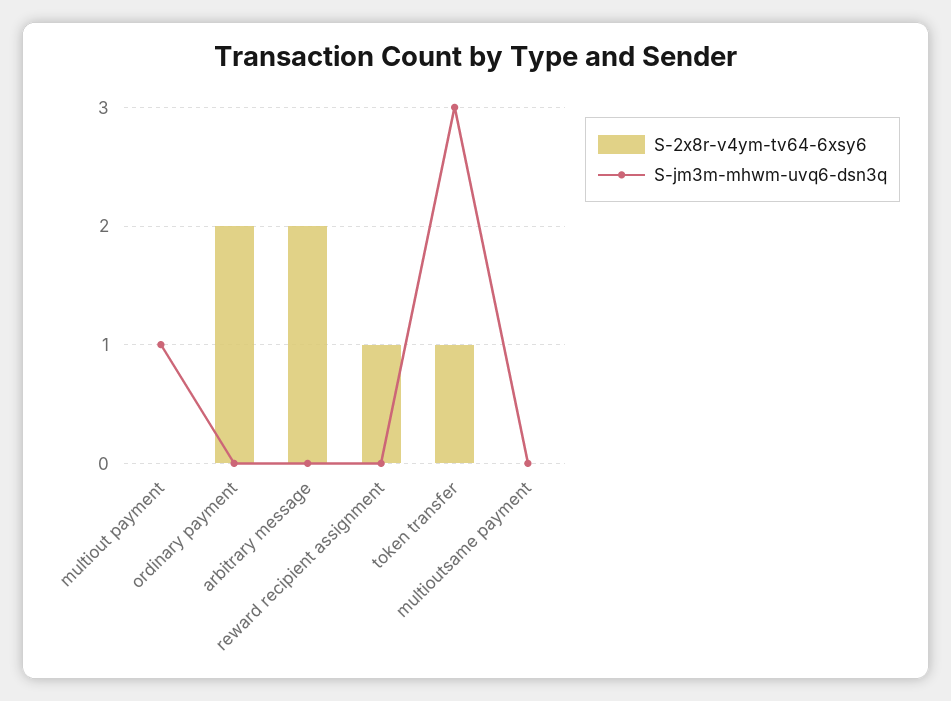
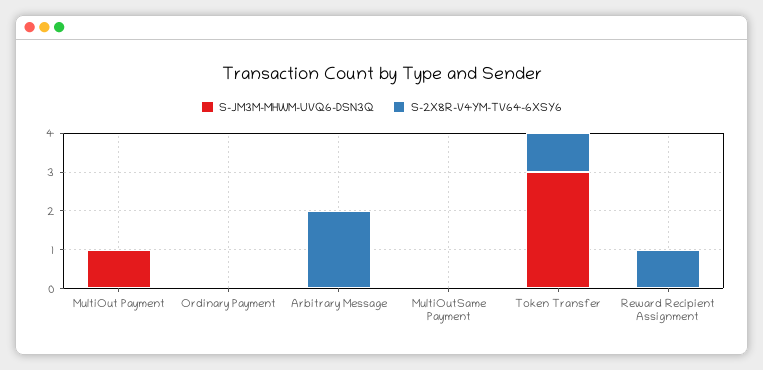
S-2x8r-v4ym-tv64-6xsy6, ordinary payment: 2 -> 0

